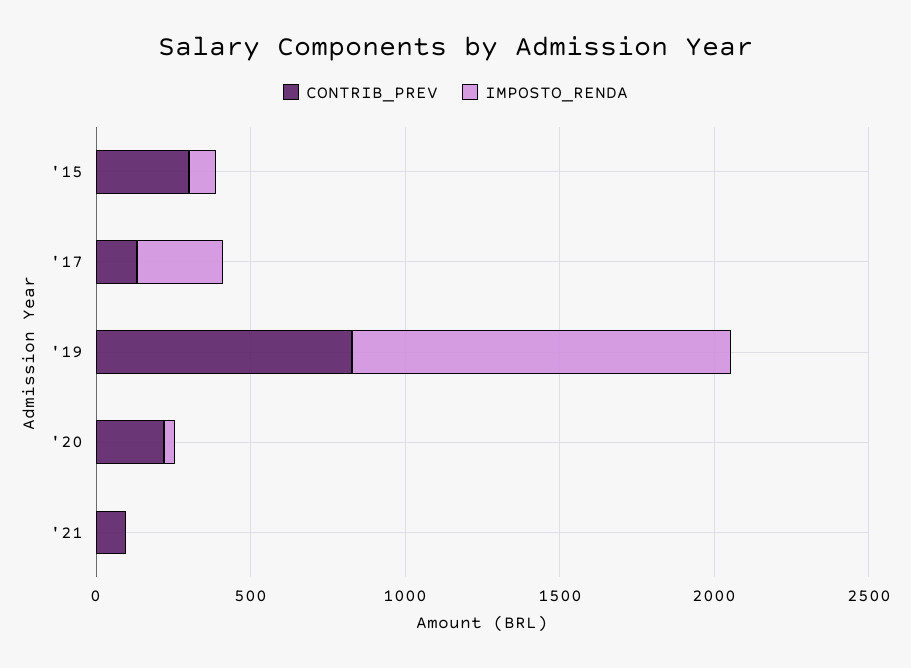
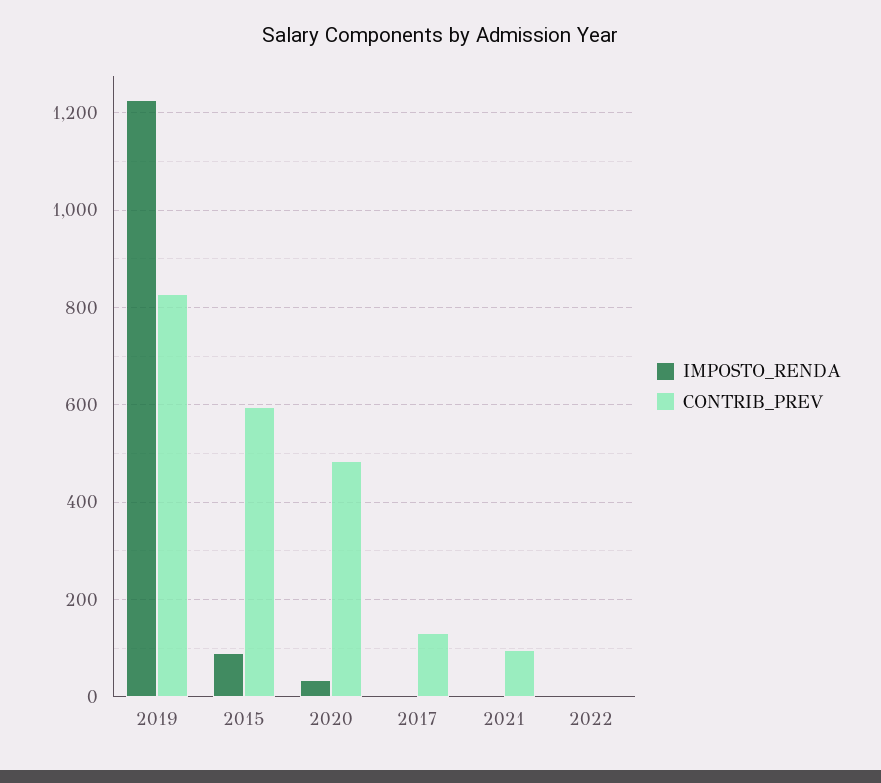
CONTRIB_PREV, '15: 300 -> 600
IMPOSTO_RENDA, '17: 300 -> 0
CONTRIB_PREV, '20: 200 -> 480
IMPOSTO_RENDA, 2022: none -> 0
CONTRIB_PREV, 2022: none -> 0

